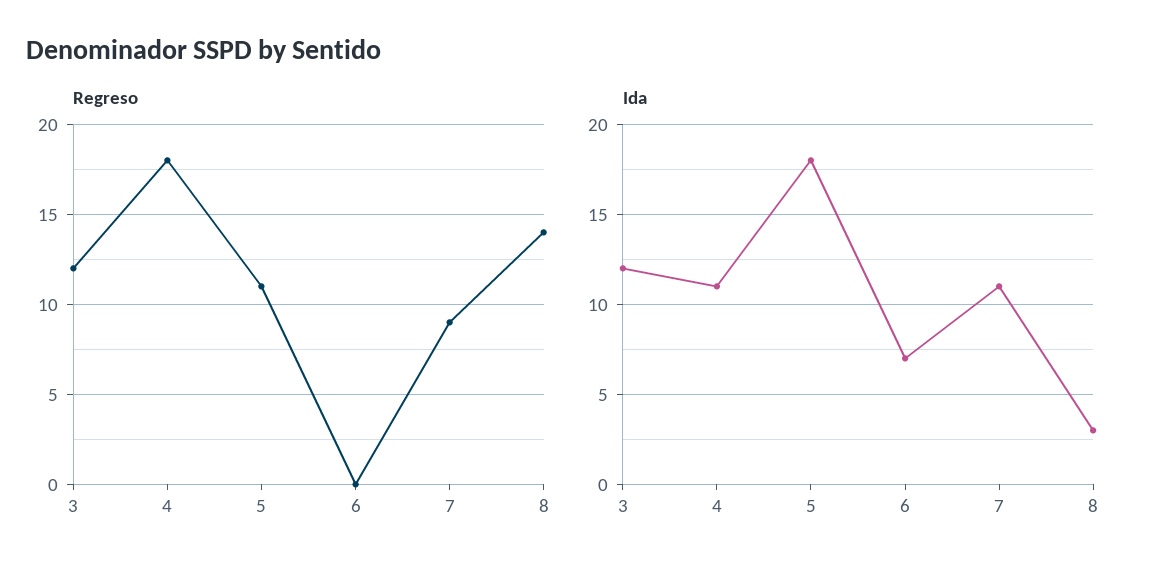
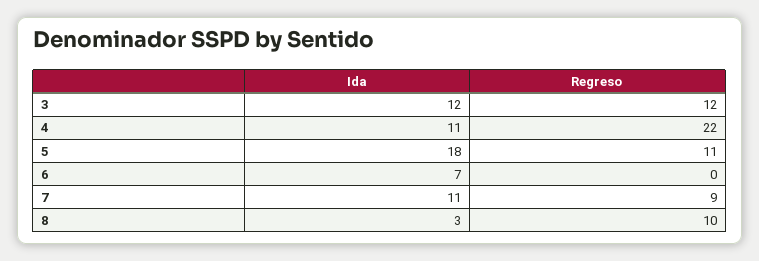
Regreso, 4: 18 -> 22
Regreso, 8: 14 -> 10

